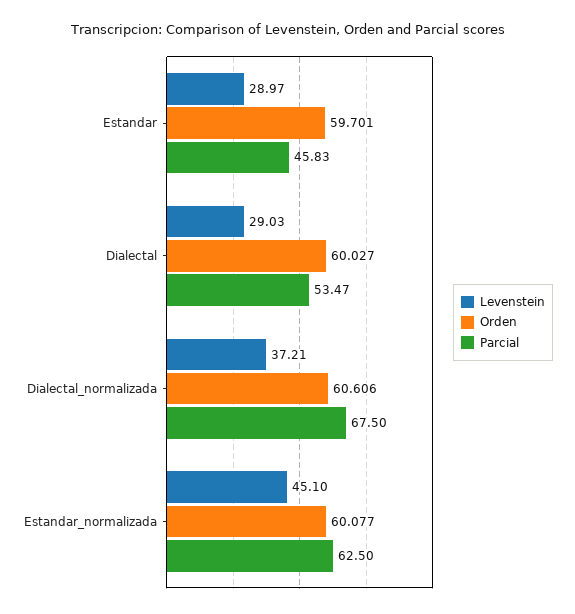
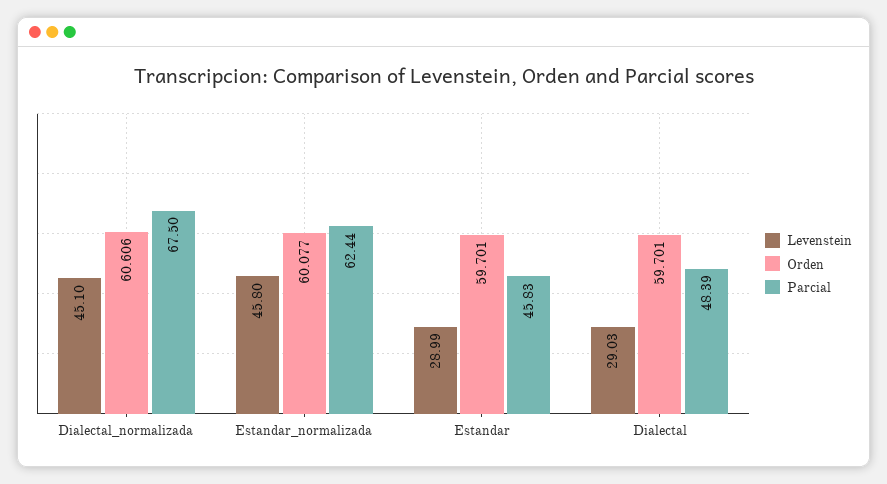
Levenstein, Estandar: 28.97 -> 28.99
Orden, Dialectal: 60.027 -> 59.701
Parcial, Dialectal: 53.47 -> 48.39
Levenstein, Dialectal_normalizada: 37.21 -> 45.1
Levenstein, Estandar_normalizada: 45.1 -> 45.8
Parcial, Estandar_normalizada: 62.5 -> 62.44

